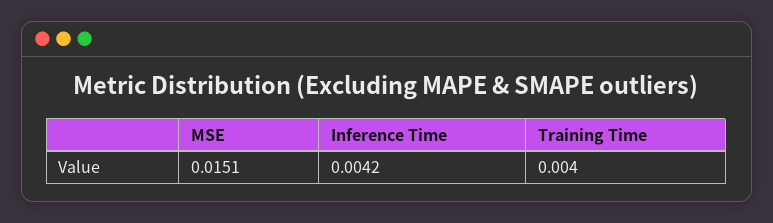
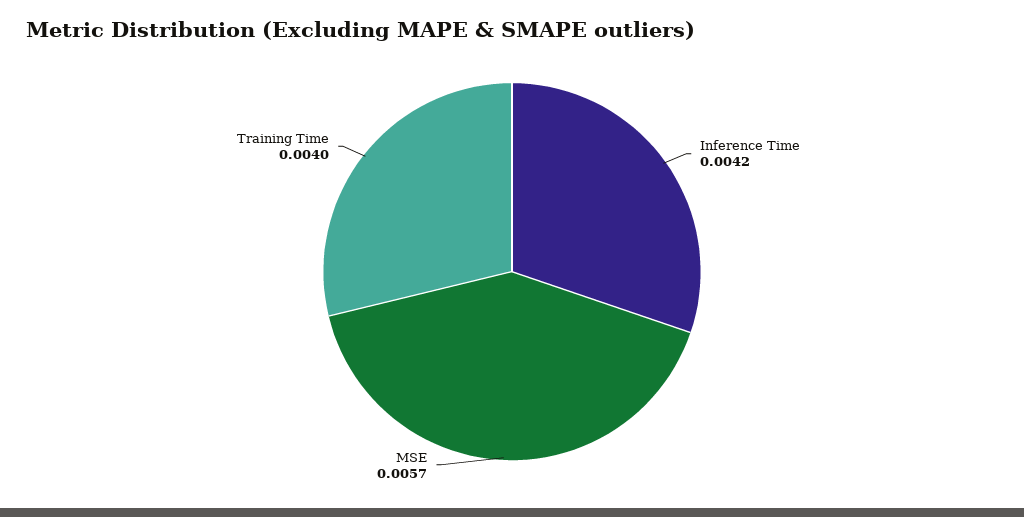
MSE: 0.0151 -> 0.0057

